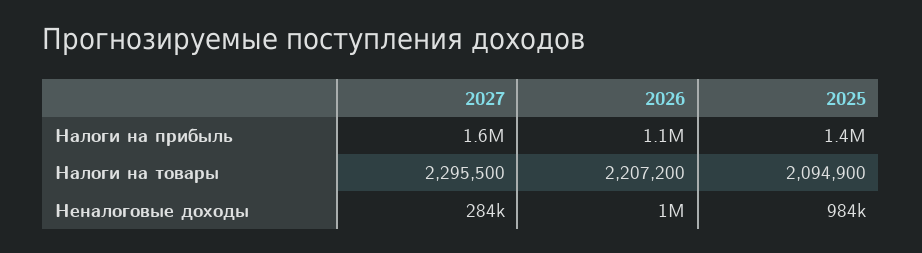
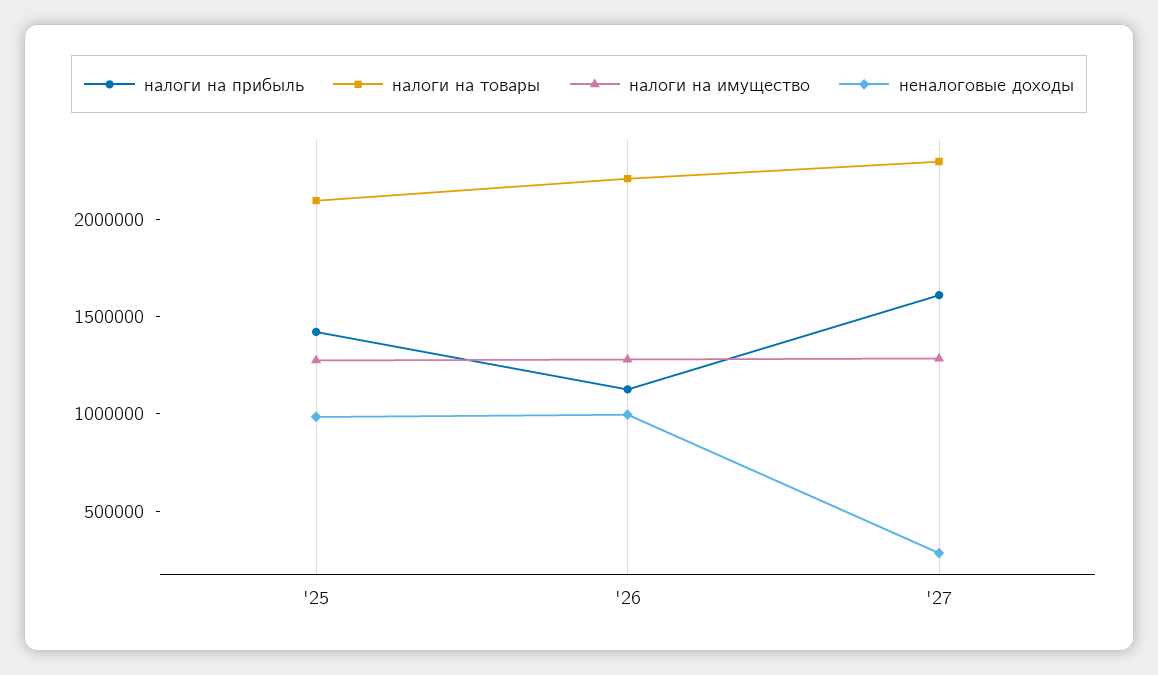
налоги на имущество, 2025: none -> 1300000
налоги на имущество, 2026: none -> 1300000
налоги на имущество, 2027: none -> 1300000

